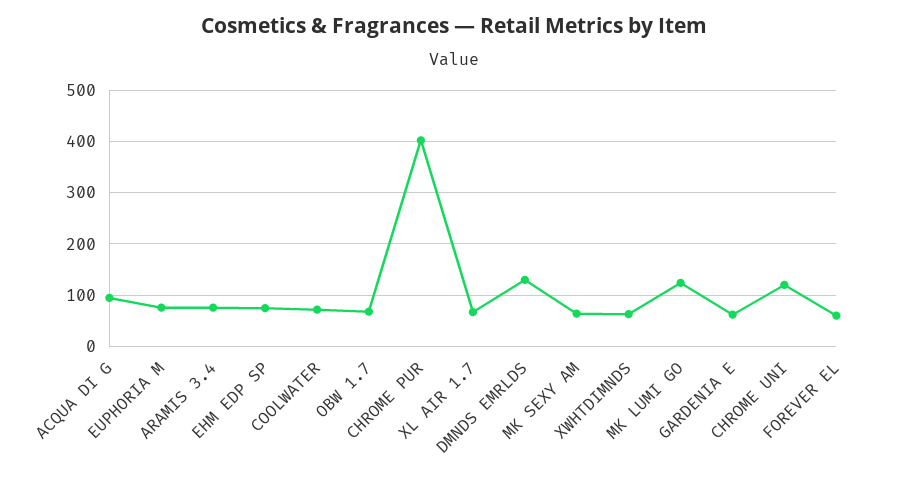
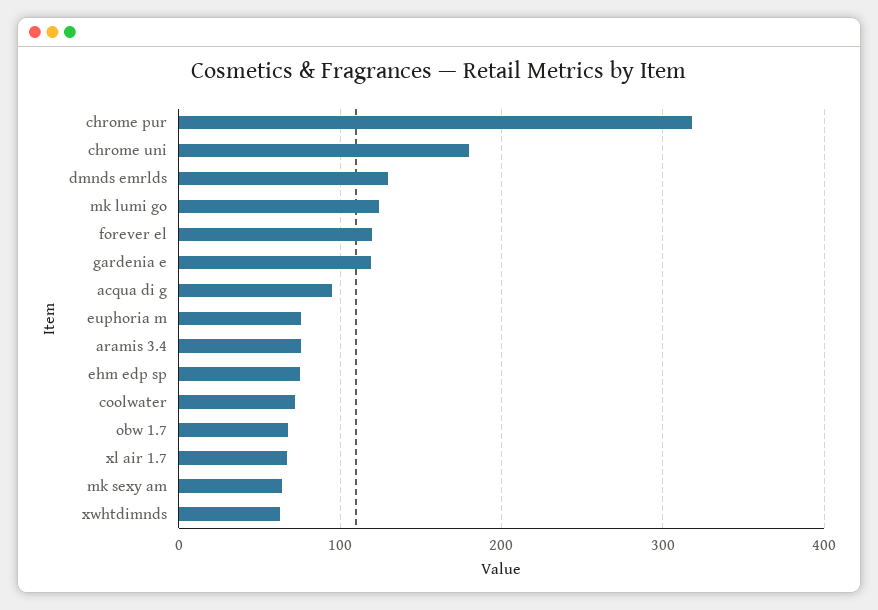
CHROME PUR: 400 -> 320
GARDENIA E: 60 -> 120
CHROME UNI: 120 -> 180
FOREVER EL: 60 -> 120

